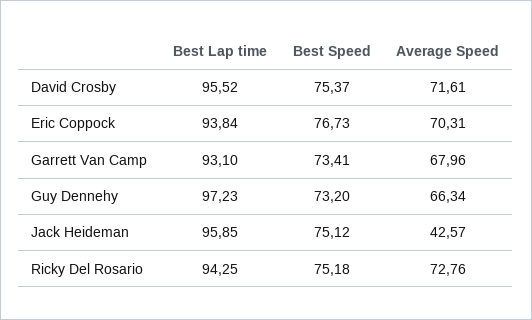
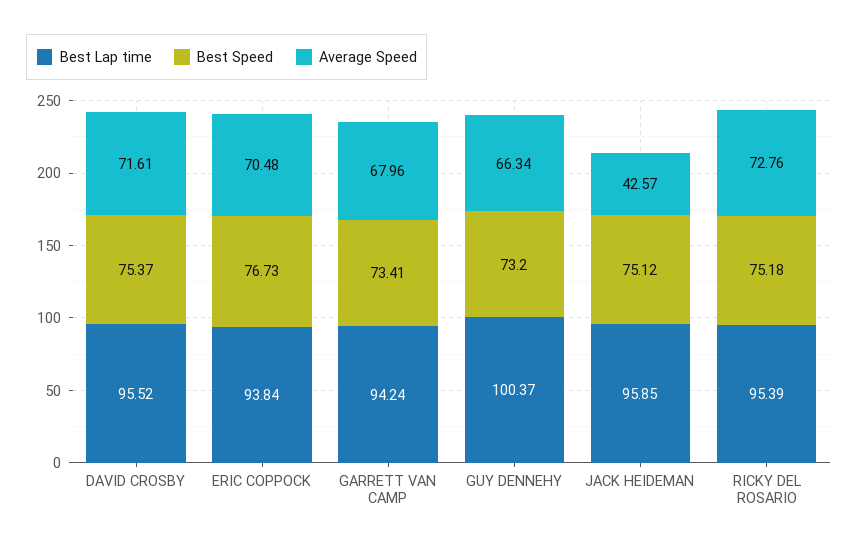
Average Speed, Eric Coppock: 70.31 -> 70.48
Best Lap time, Garrett Van Camp: 93.1 -> 94.24
Best Lap time, Guy Dennehy: 97.23 -> 100.37
Best Lap time, Ricky Del Rosario: 94.25 -> 95.39

